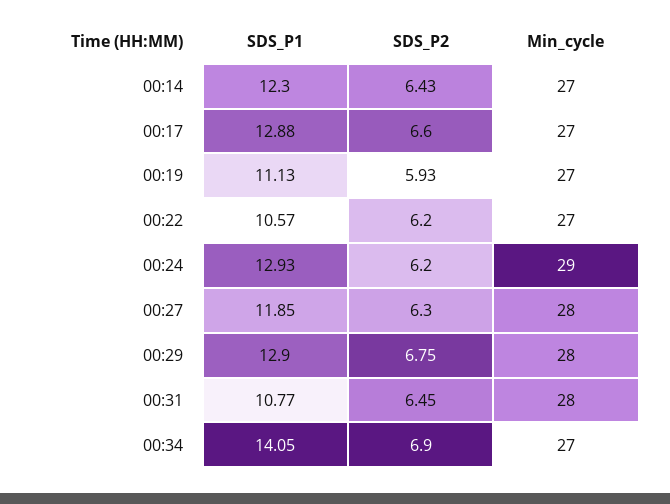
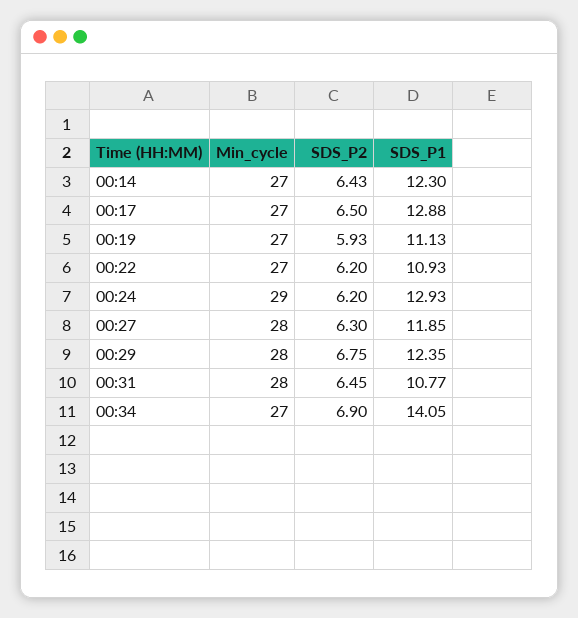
SDS_P2, 00:17: 6.6 -> 6.5
SDS_P1, 00:22: 10.57 -> 10.93
SDS_P1, 00:29: 12.9 -> 12.35

